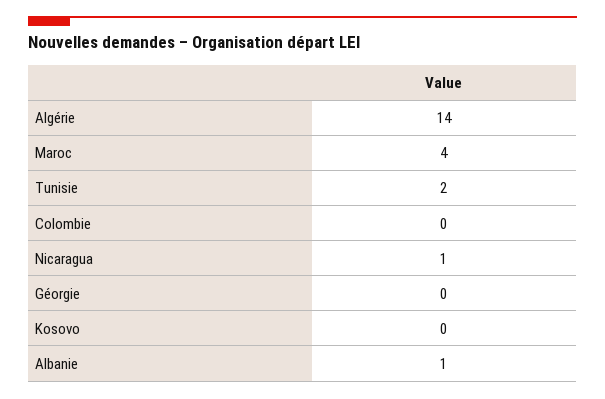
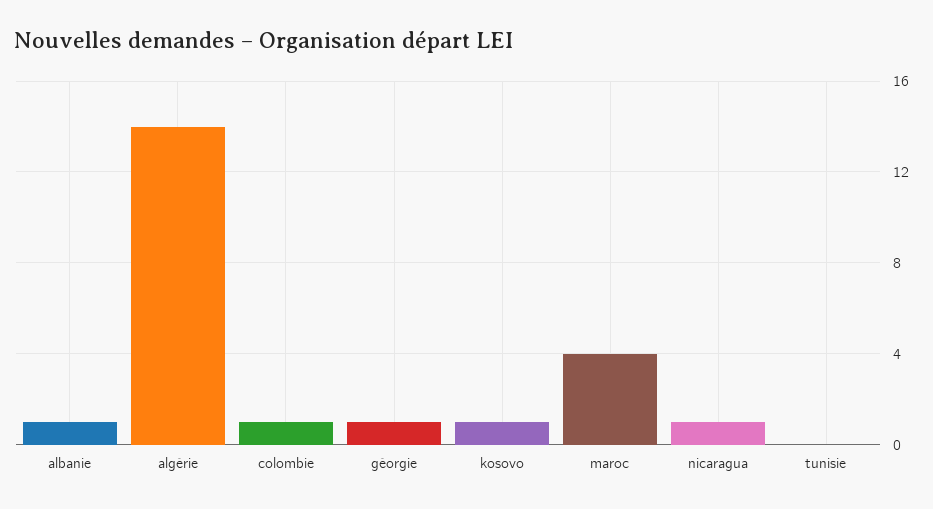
Tunisie: 2 -> 0
Colombie: 0 -> 1
Géorgie: 0 -> 1
Kosovo: 0 -> 1

